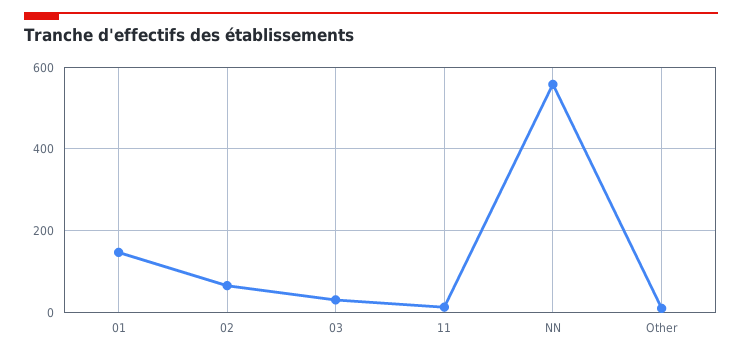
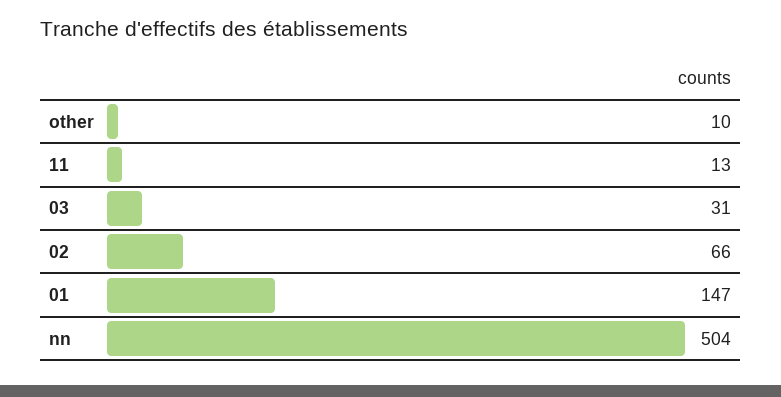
NN: 560 -> 504

